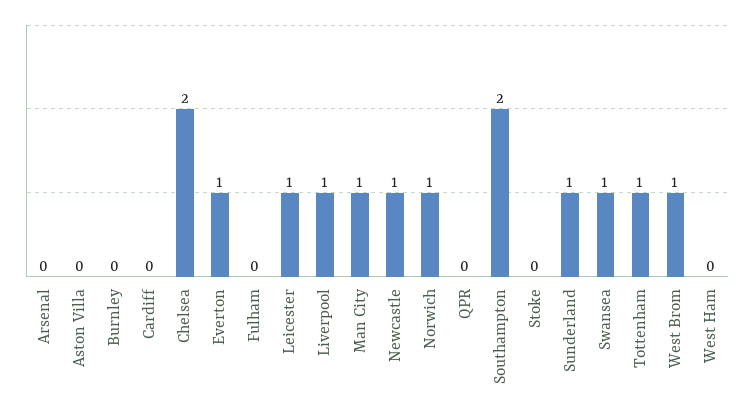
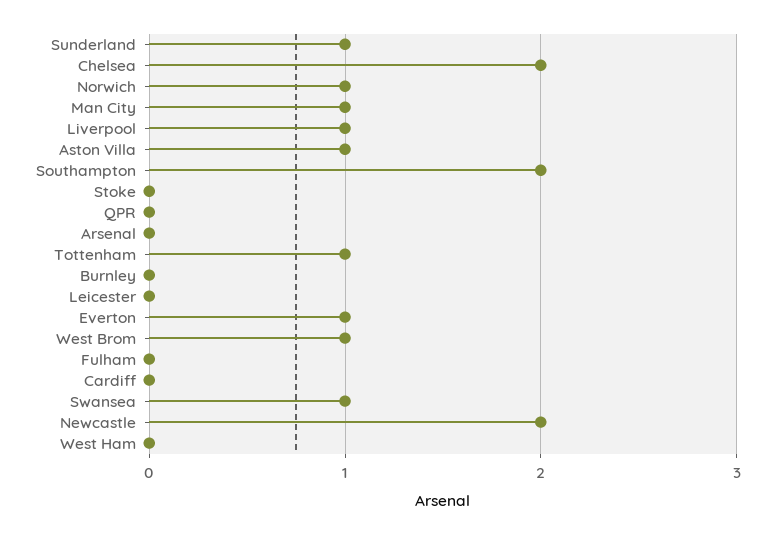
Aston Villa: 0 -> 1
Leicester: 1 -> 0
Newcastle: 1 -> 2

